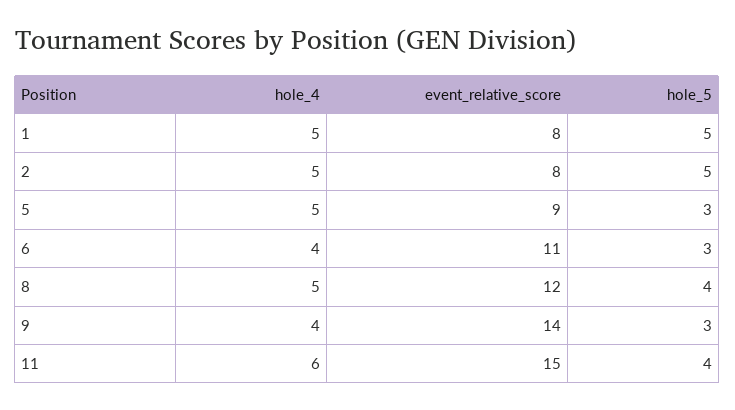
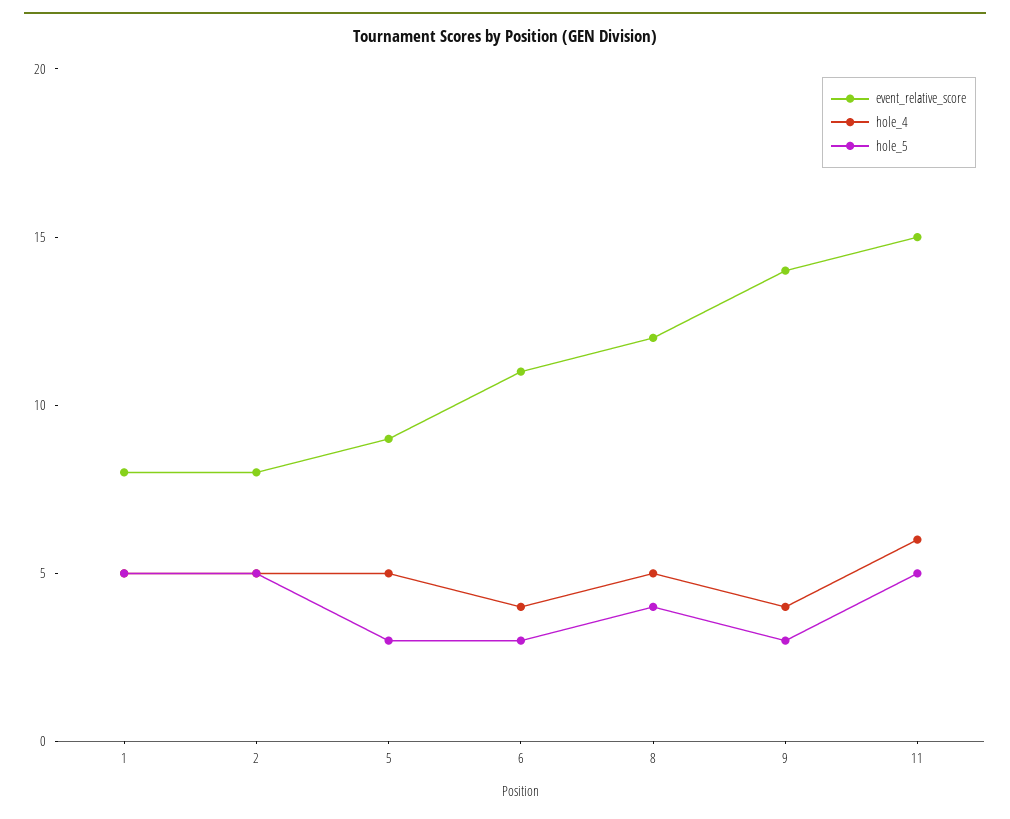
hole_5, 11: 4 -> 5

